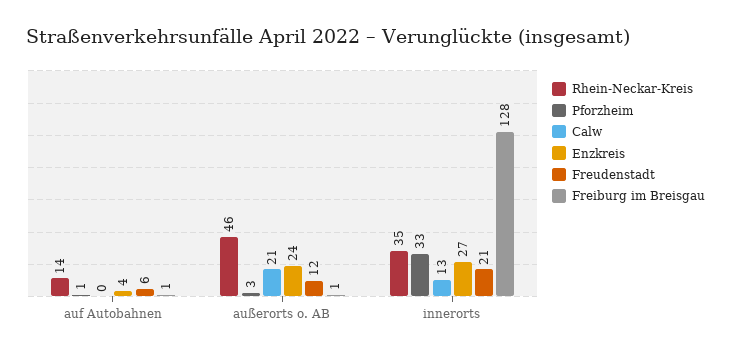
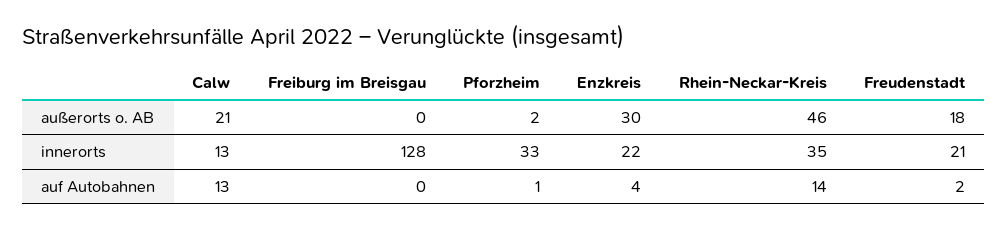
Calw, auf Autobahnen: 0 -> 13
Freudenstadt, auf Autobahnen: 6 -> 2
Freiburg im Breisgau, auf Autobahnen: 1 -> 0
Pforzheim, außerorts o. AB: 3 -> 2
Enzkreis, außerorts o. AB: 24 -> 30
Freudenstadt, außerorts o. AB: 12 -> 18
Freiburg im Breisgau, außerorts o. AB: 1 -> 0
Enzkreis, innerorts: 27 -> 22

